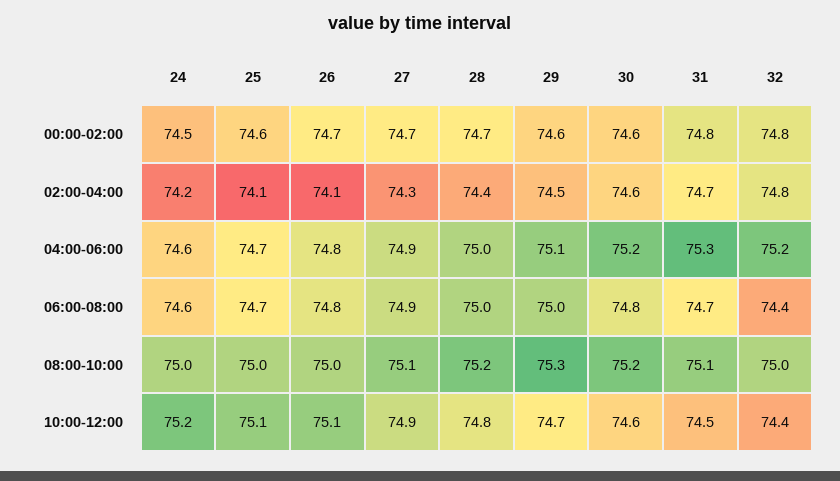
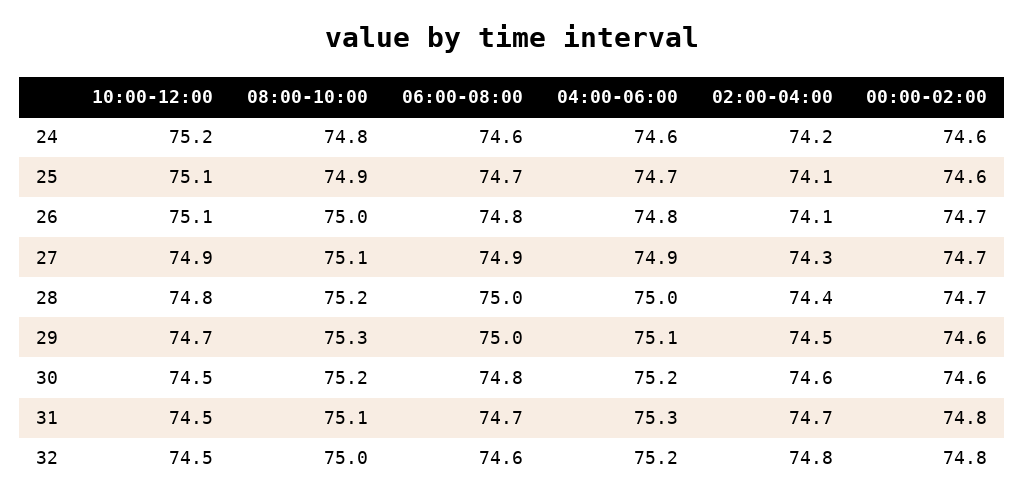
24, 00:00-02:00: 74.5 -> 74.6
32, 06:00-08:00: 74.4 -> 74.6
24, 08:00-10:00: 75 -> 74.8
25, 08:00-10:00: 75 -> 74.9
30, 10:00-12:00: 74.6 -> 74.5
32, 10:00-12:00: 74.4 -> 74.5

